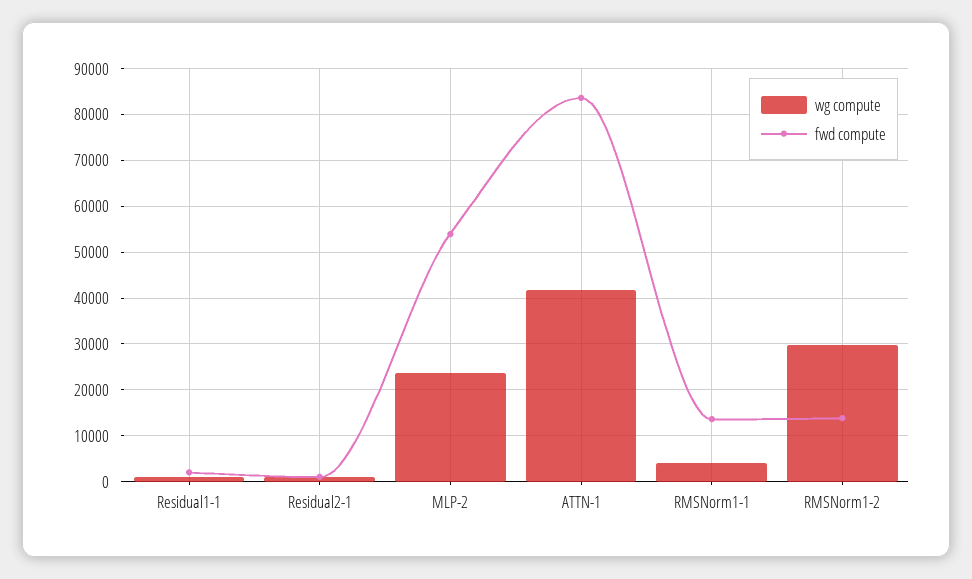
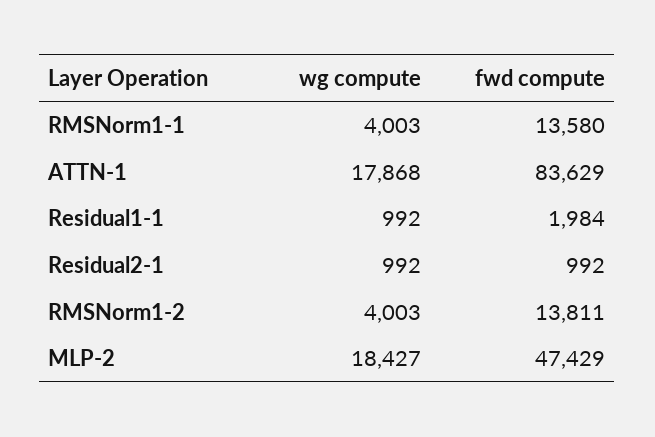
wg compute, MLP-2: 24000 -> 18427
fwd compute, MLP-2: 54000 -> 47429
wg compute, ATTN-1: 42000 -> 17868
wg compute, RMSNorm1-2: 30000 -> 4003

